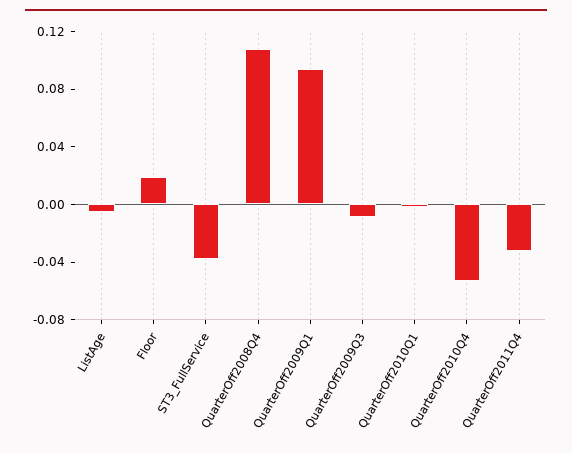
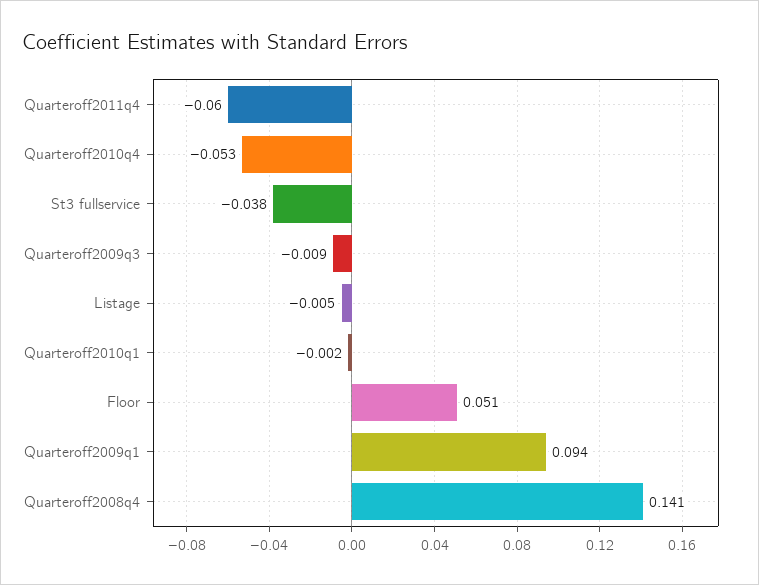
Floor: 0.02 -> 0.051
QuarterOff2008Q4: 0.11 -> 0.141
QuarterOff2011Q4: -0.03 -> -0.06

